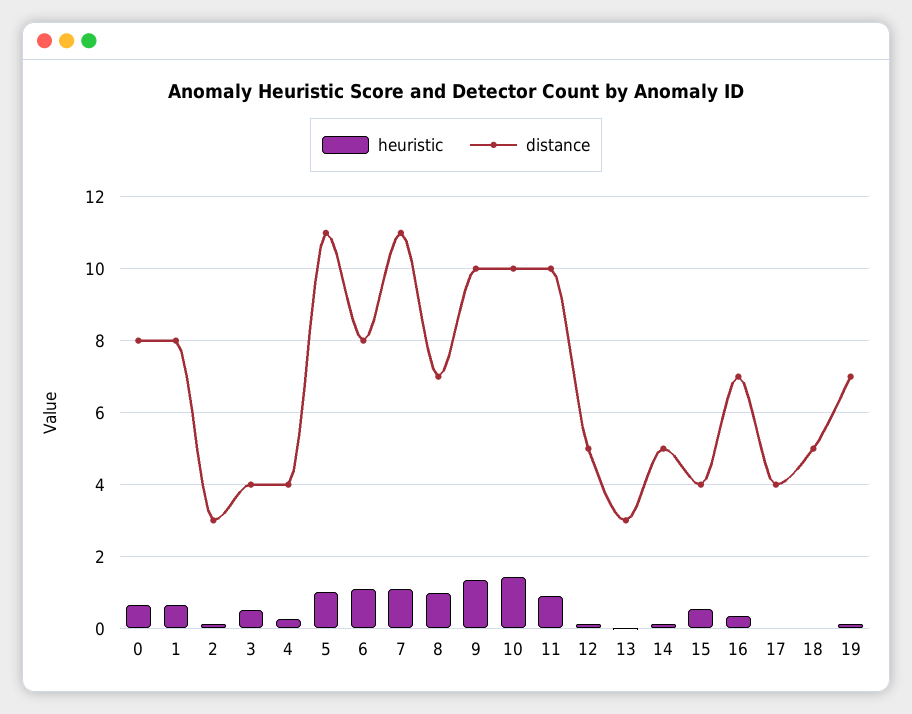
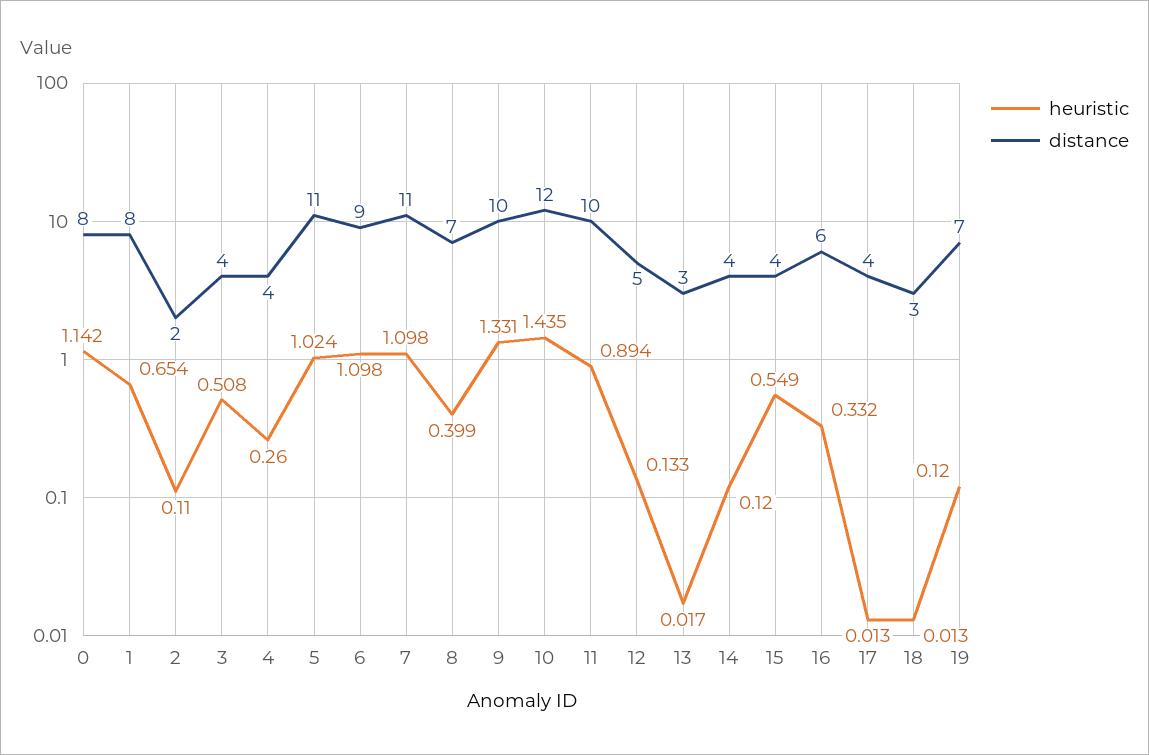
heuristic, 0: 0.6 -> 1.142
distance, 2: 3 -> 2
distance, 6: 8 -> 9
heuristic, 8: 1 -> 0.399
distance, 10: 10 -> 12
distance, 14: 5 -> 4
distance, 16: 7 -> 6
distance, 18: 5 -> 3

